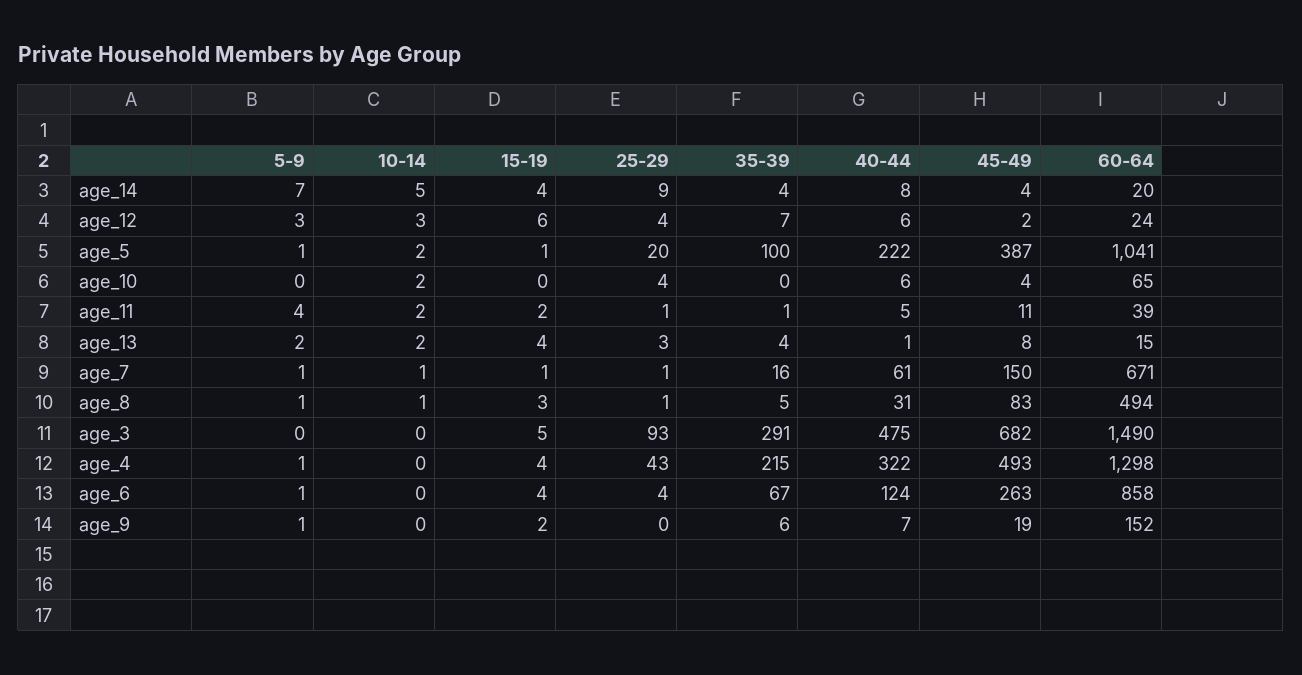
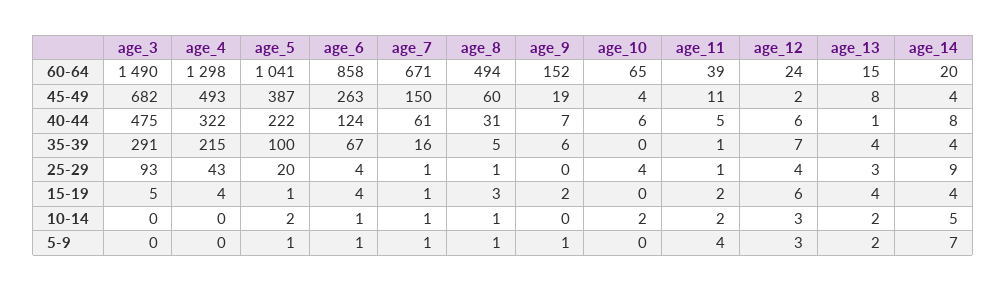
45-49, age_8: 83 -> 60
5-9, age_4: 1 -> 0
10-14, age_6: 0 -> 1

